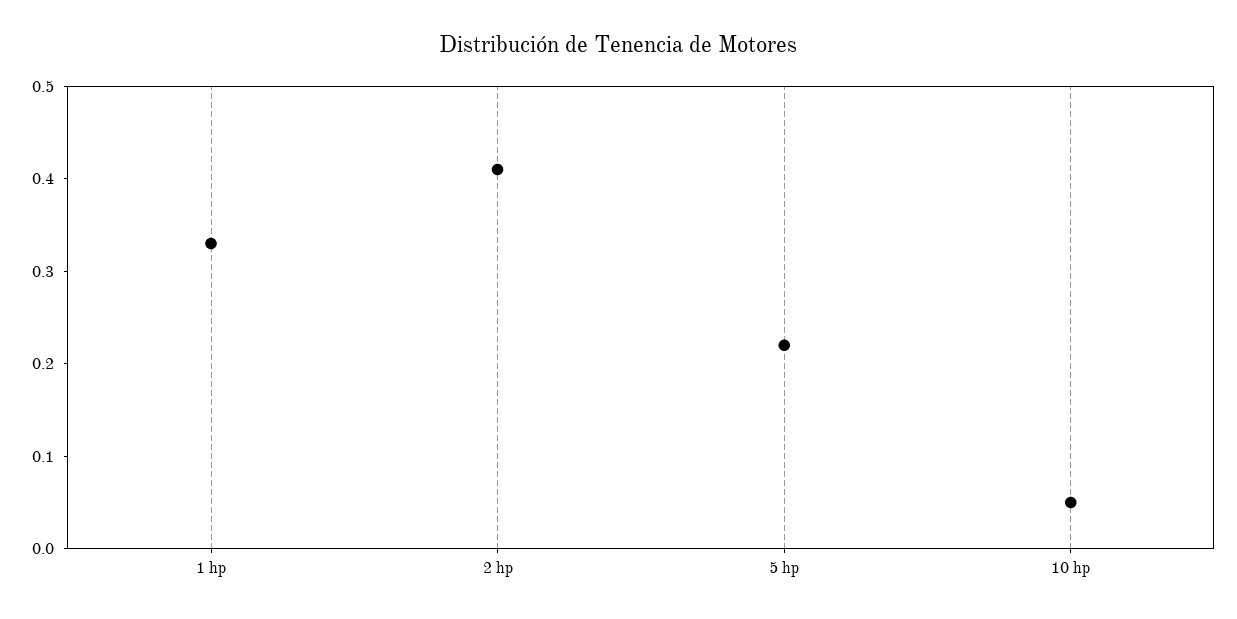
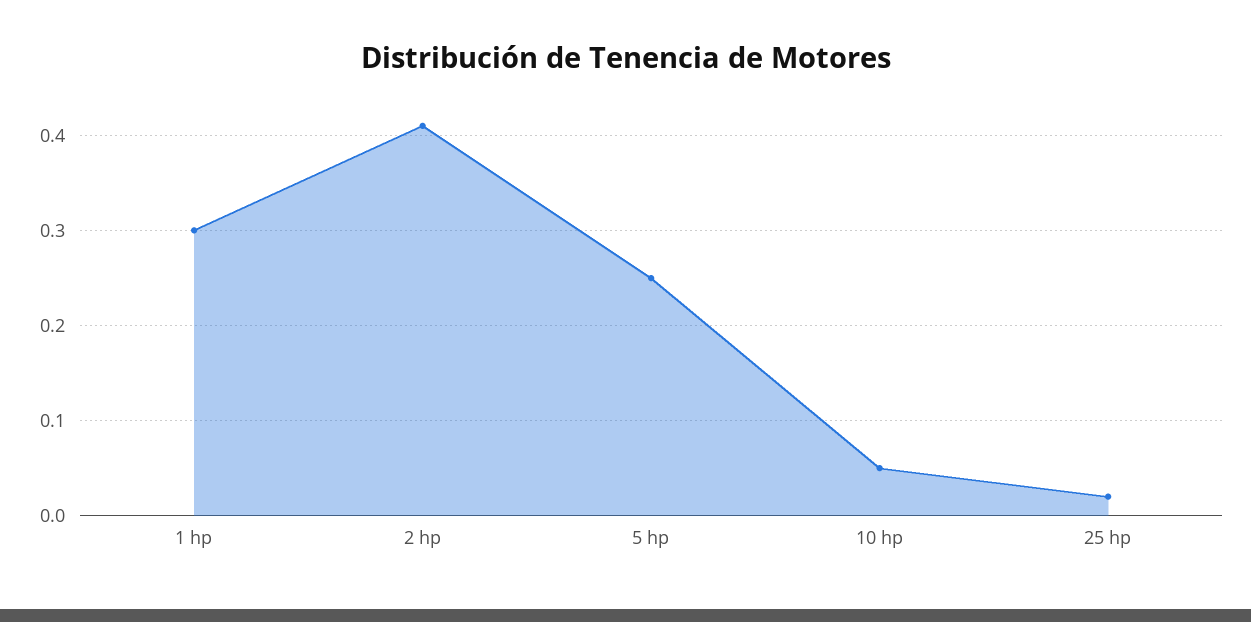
1 hp: 0.33 -> 0.3
5 hp: 0.22 -> 0.25
25 hp: none -> 0.02

